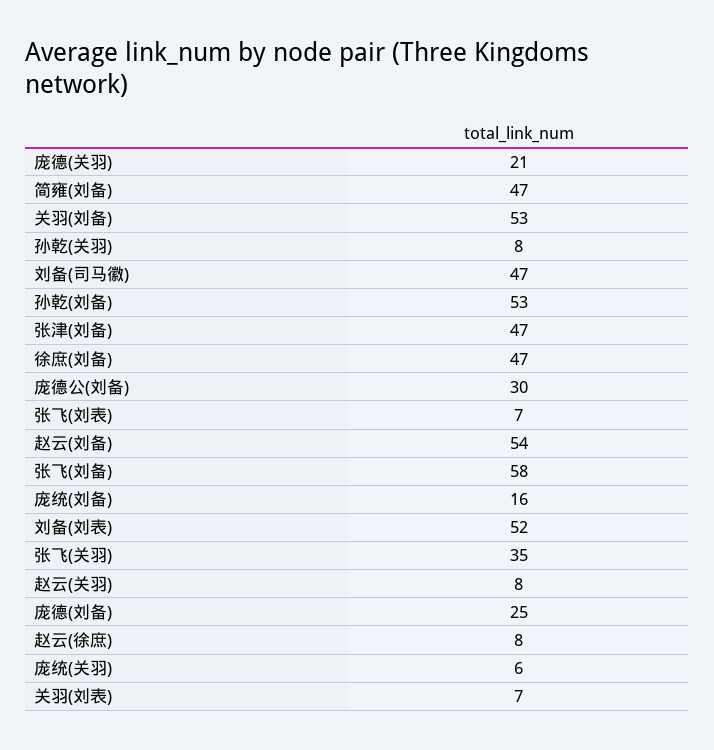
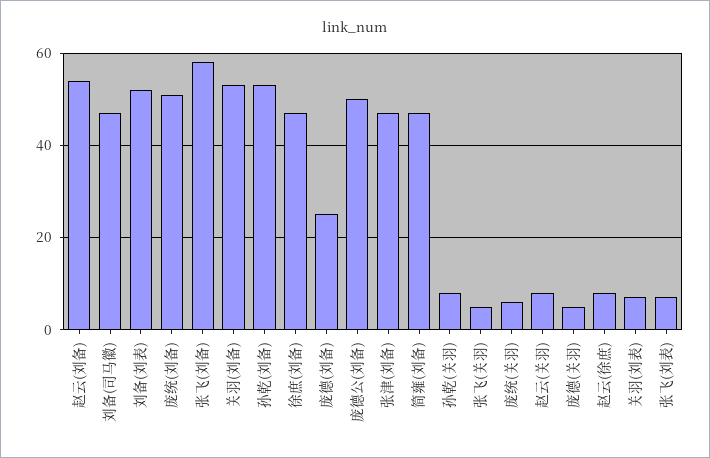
庞德(关羽): 21 -> 5
庞德公(刘备): 30 -> 50
庞统(刘备): 16 -> 50
张飞(关羽): 35 -> 5

